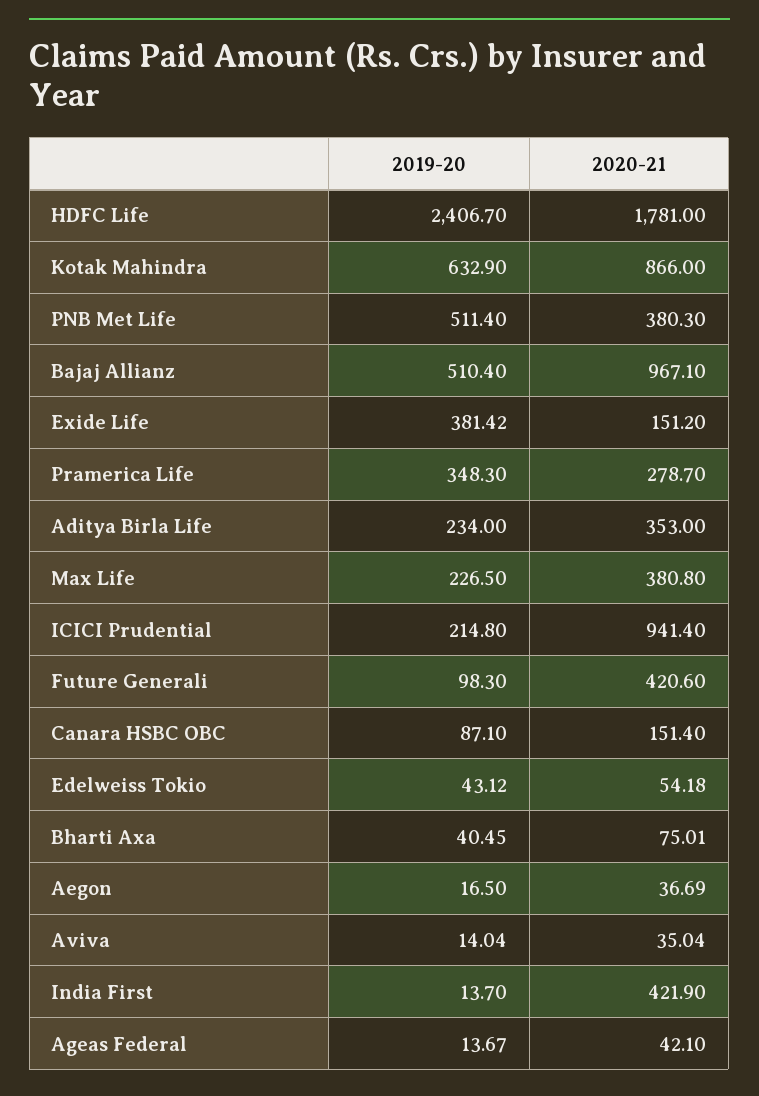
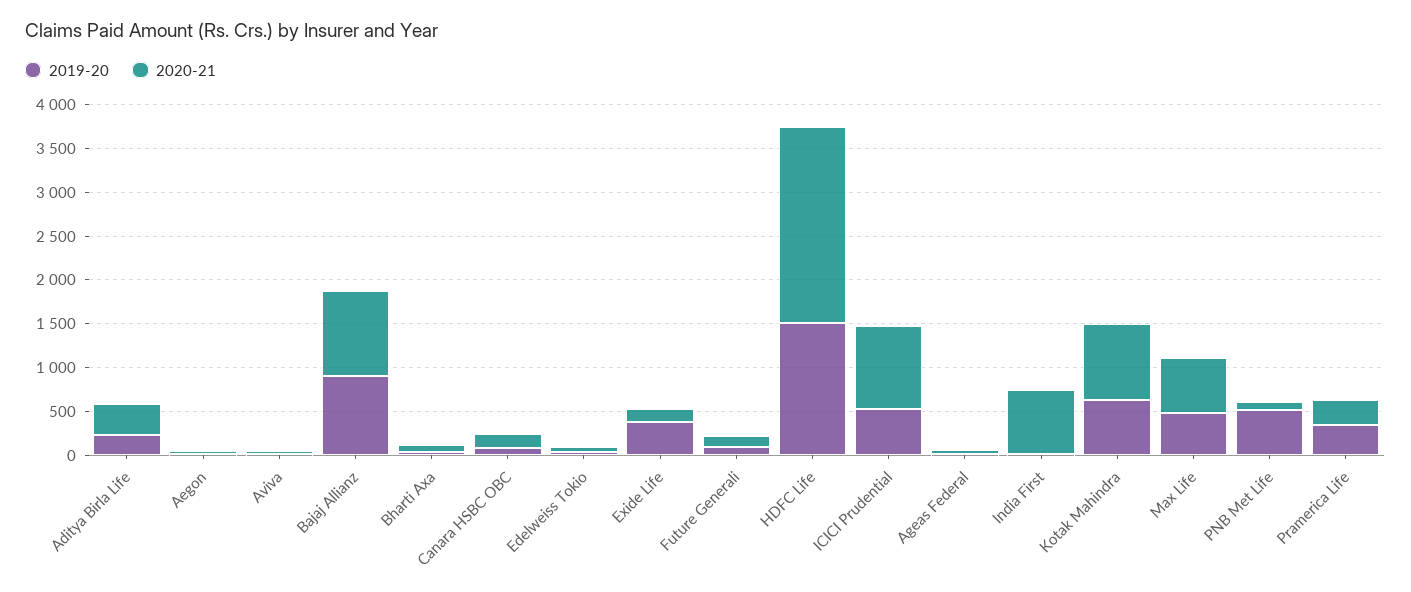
2019-20, HDFC Life: 2406.7 -> 1500
2020-21, HDFC Life: 1781 -> 2200
2020-21, PNB Met Life: 380.3 -> 100
2019-20, Bajaj Allianz: 510.4 -> 900
2019-20, Max Life: 226.5 -> 500
2020-21, Max Life: 380.8 -> 600
2019-20, ICICI Prudential: 214.8 -> 500
2020-21, Future Generali: 420.6 -> 100
2020-21, India First: 421.9 -> 700

